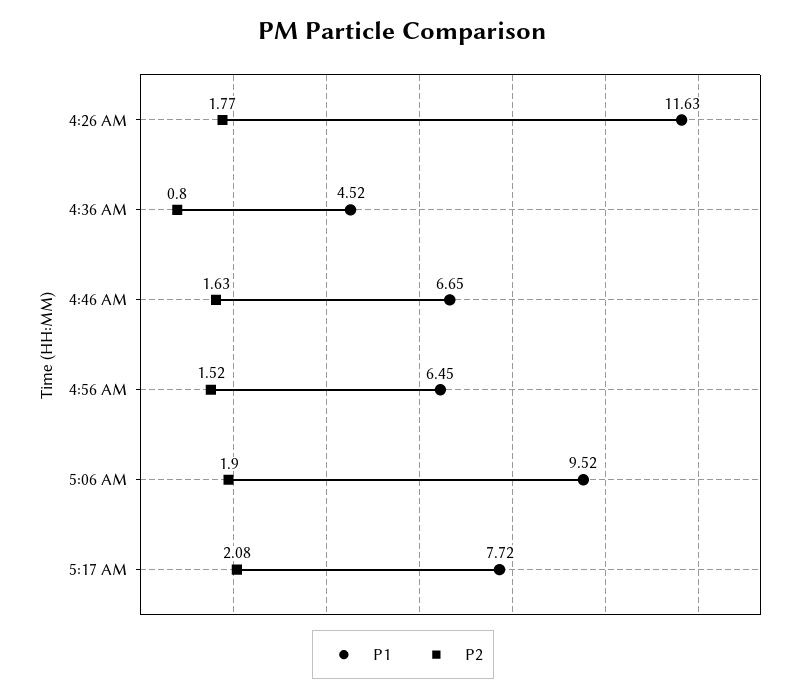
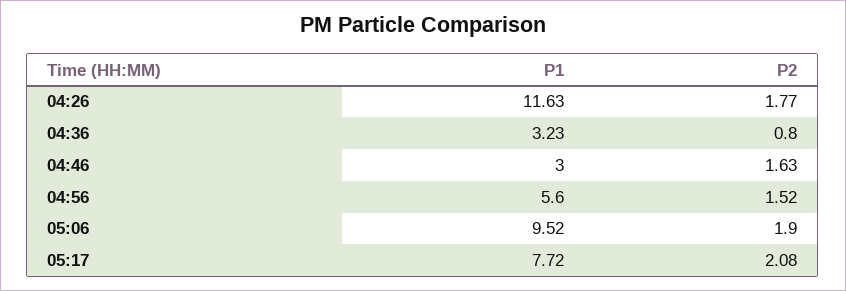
P1, 4:36 AM: 4.52 -> 3.23
P1, 4:46 AM: 6.65 -> 3
P1, 4:56 AM: 6.45 -> 5.6

